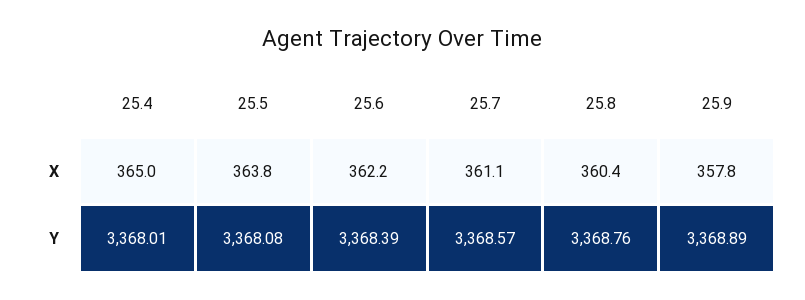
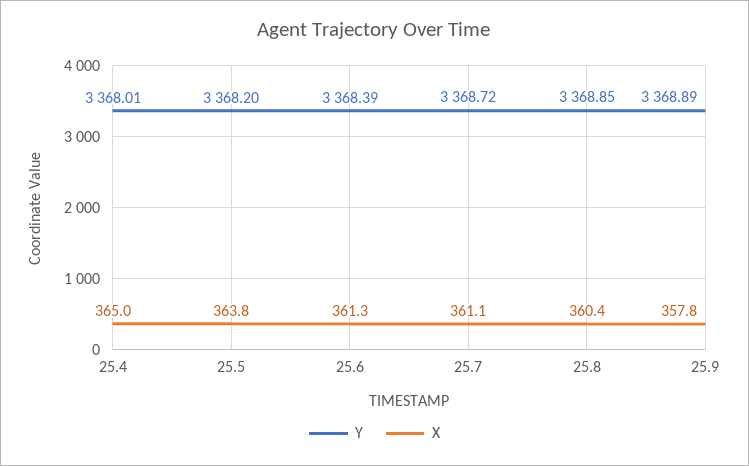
X, 25.6: 362.2 -> 361.3
Y, 25.5: 3368.08 -> 3368.2
Y, 25.7: 3368.57 -> 3368.72
Y, 25.8: 3368.76 -> 3368.85

